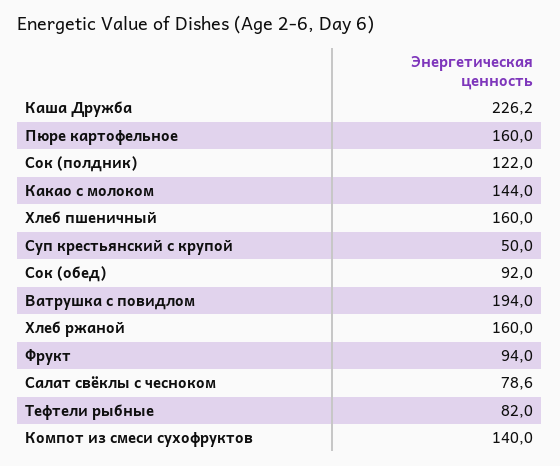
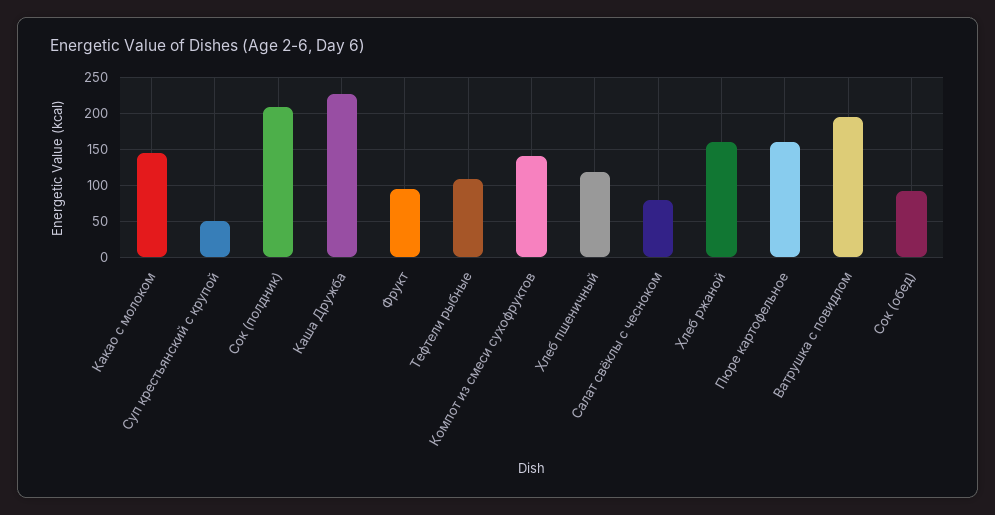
Сок (полдник): 122 -> 210
Хлеб пшеничный: 160 -> 120
Тефтели рыбные: 82 -> 110

